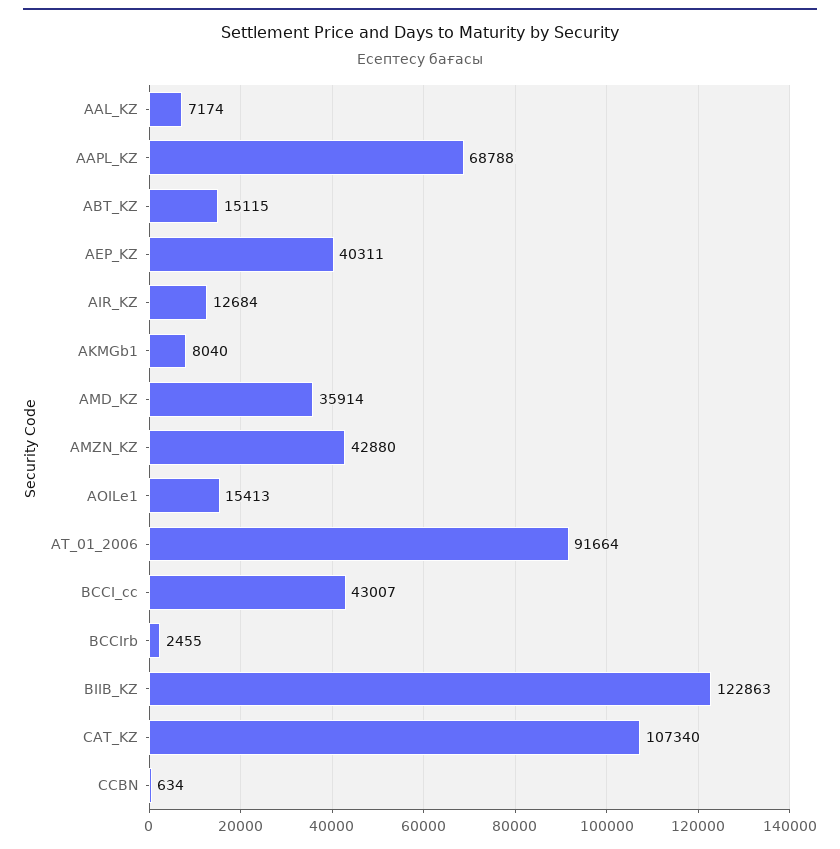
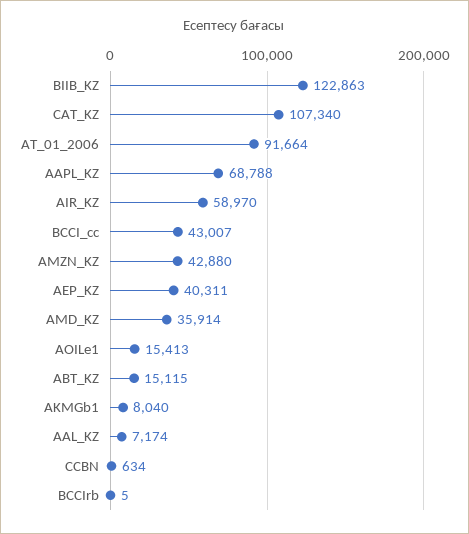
AIR_KZ: 12684 -> 58970
BCCIrb: 2455 -> 5

